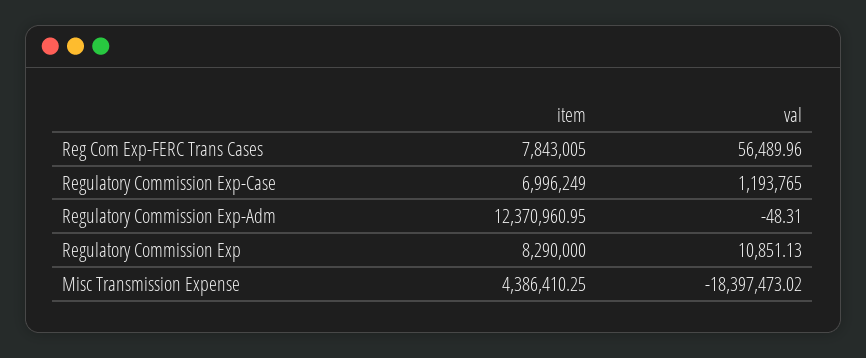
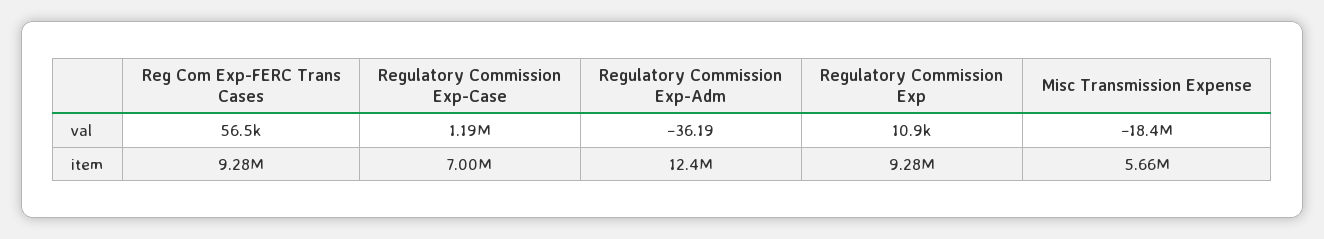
item, Reg Com Exp-FERC Trans Cases: 7843005 -> 9280000
val, Regulatory Commission Exp-Adm: -48.31 -> -36.19
item, Regulatory Commission Exp: 8290000 -> 9280000
item, Misc Transmission Expense: 4386410.25 -> 5660000

